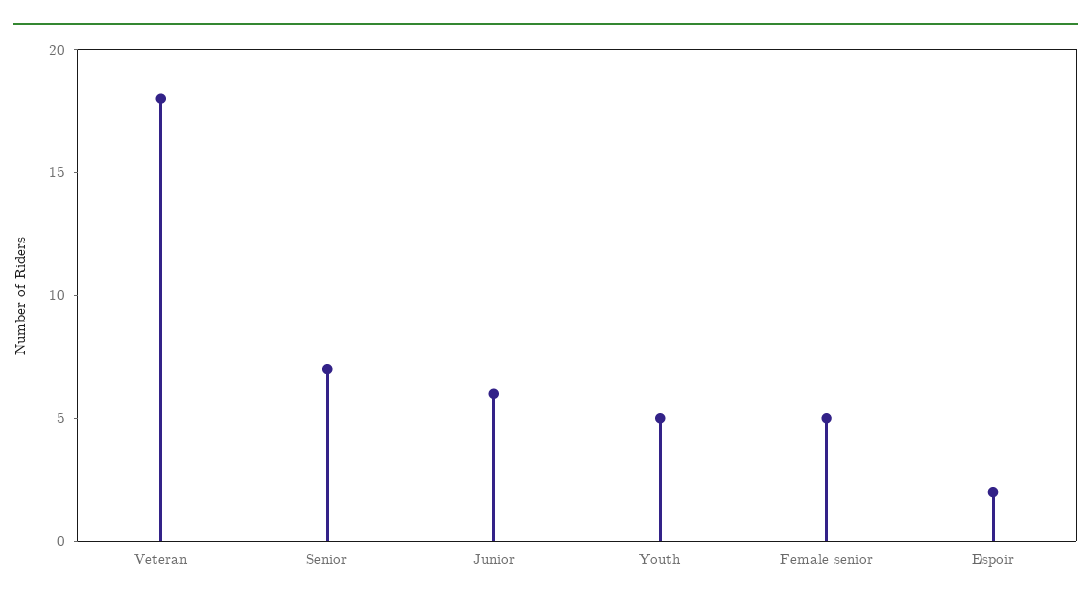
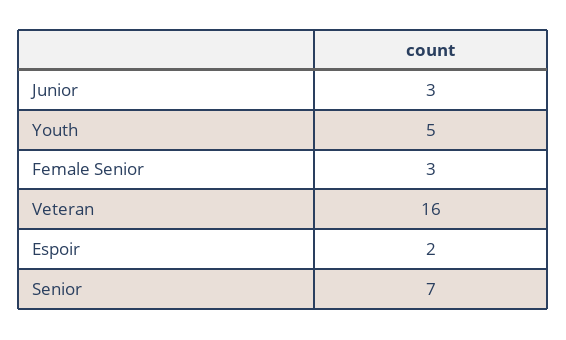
Veteran: 18 -> 16
Junior: 6 -> 3
Female senior: 5 -> 3

